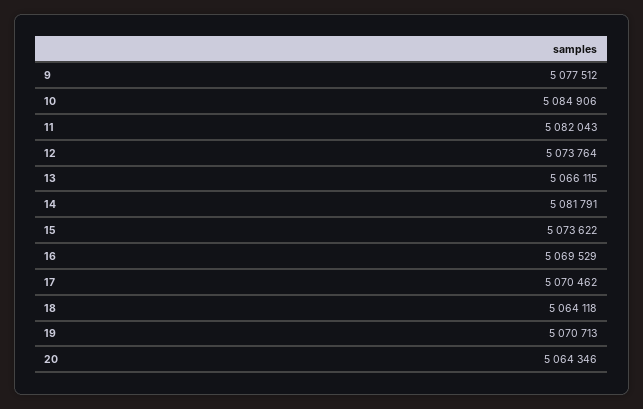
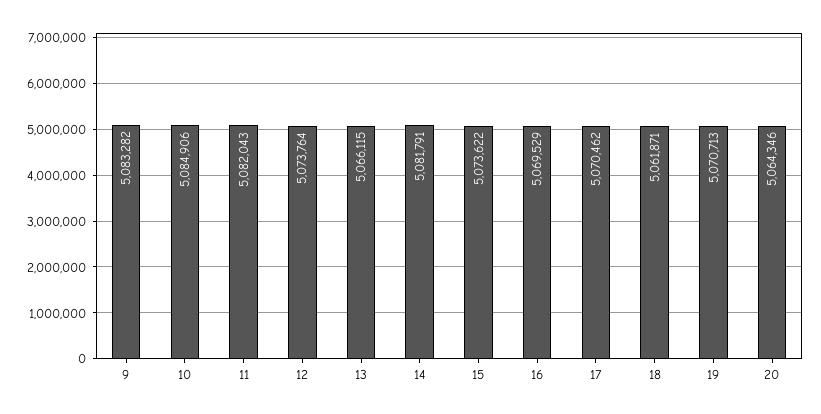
9: 5077512 -> 5083282
18: 5064118 -> 5061871

